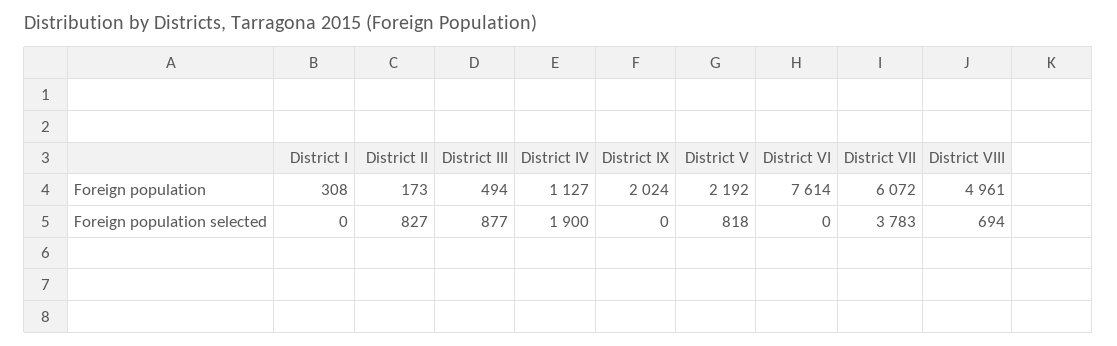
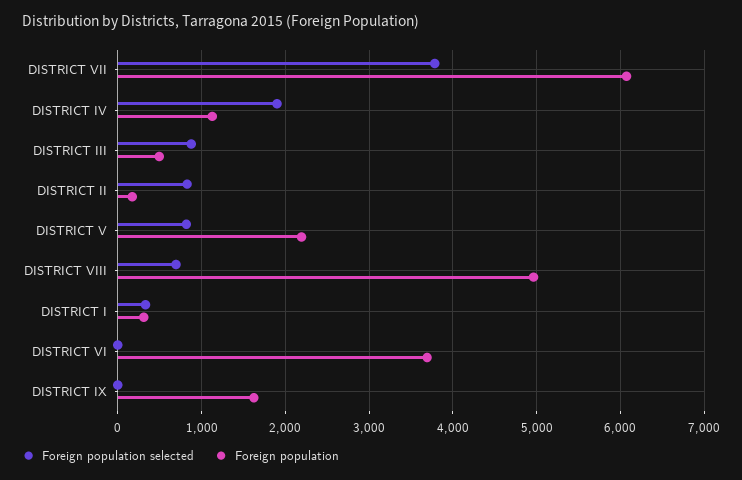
Foreign population, District IX: 2024 -> 1600
Foreign population, District VI: 7614 -> 3700
Foreign population selected, District I: 0 -> 300

